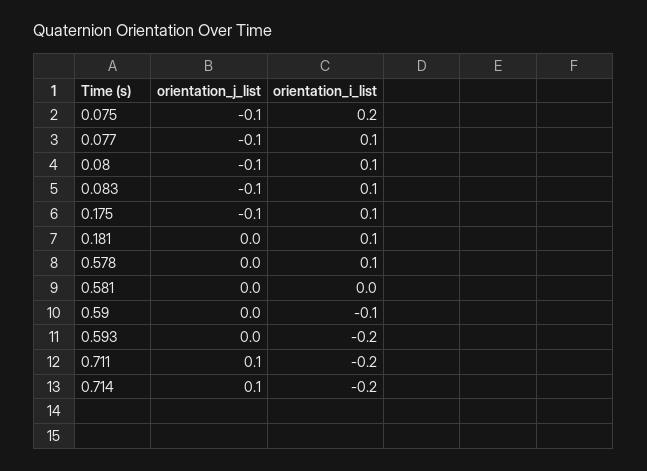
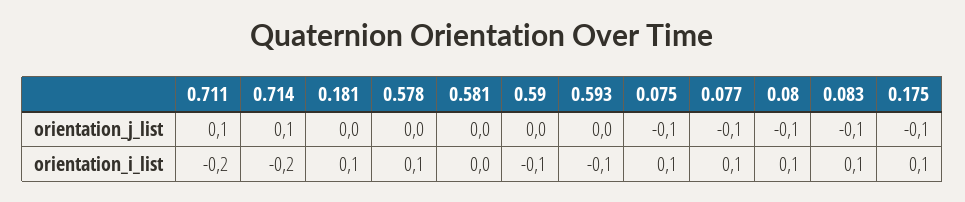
orientation_i_list, 0.075: 0.2 -> 0.1
orientation_i_list, 0.593: -0.2 -> -0.1

